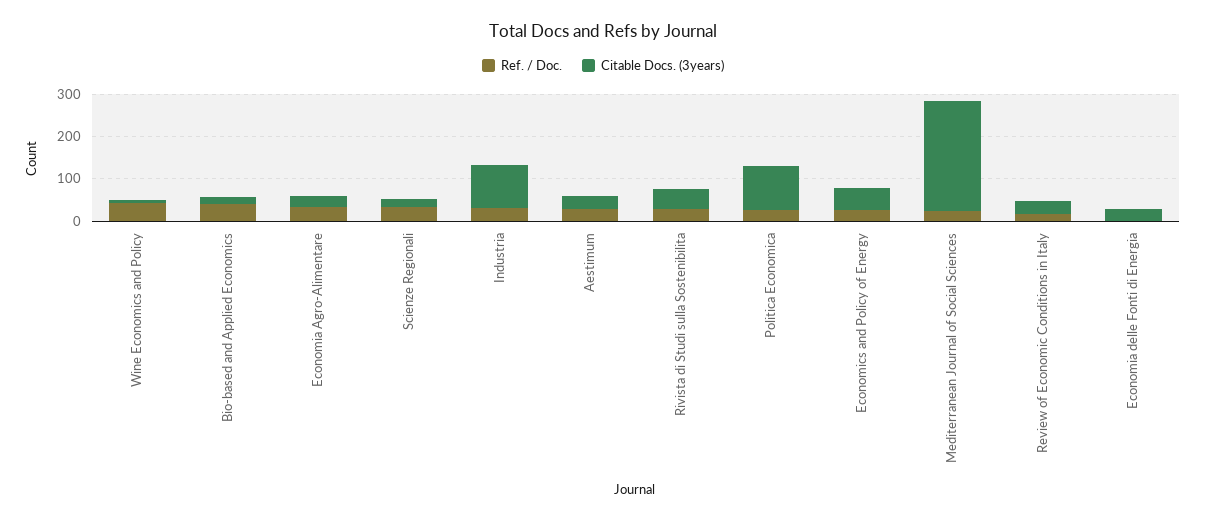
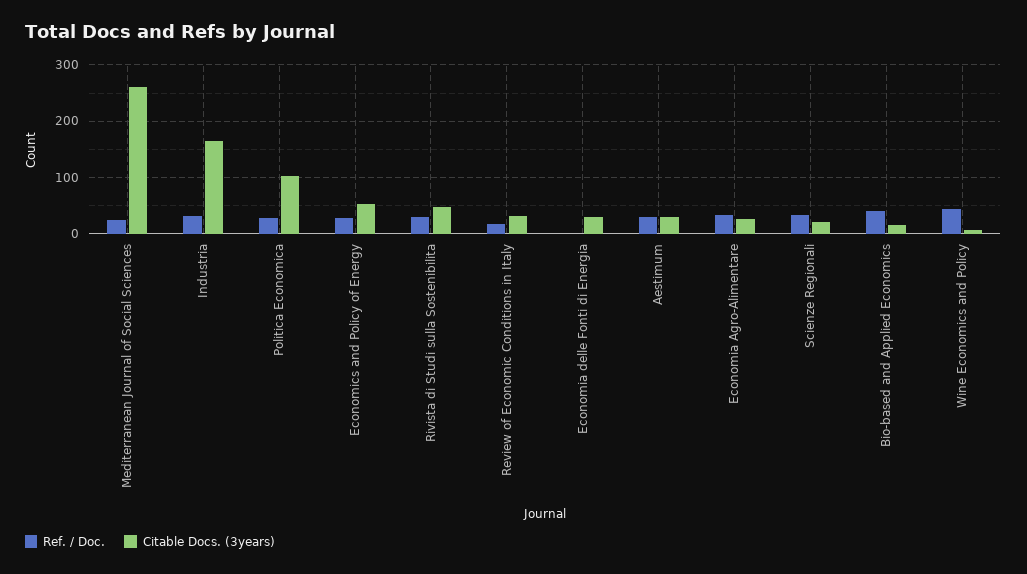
Citable Docs. (3years), Industria: 100 -> 160

